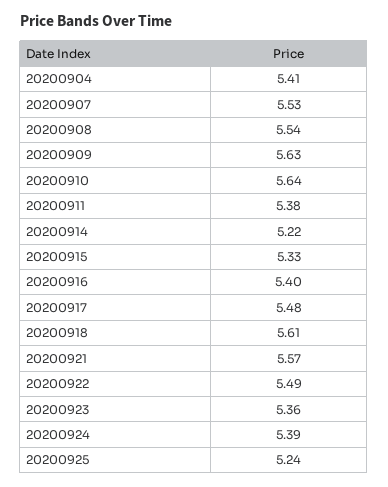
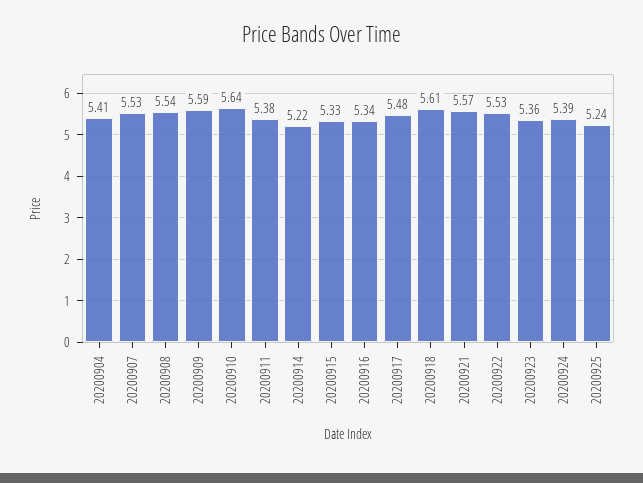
20200909: 5.63 -> 5.59
20200916: 5.4 -> 5.34
20200922: 5.49 -> 5.53

